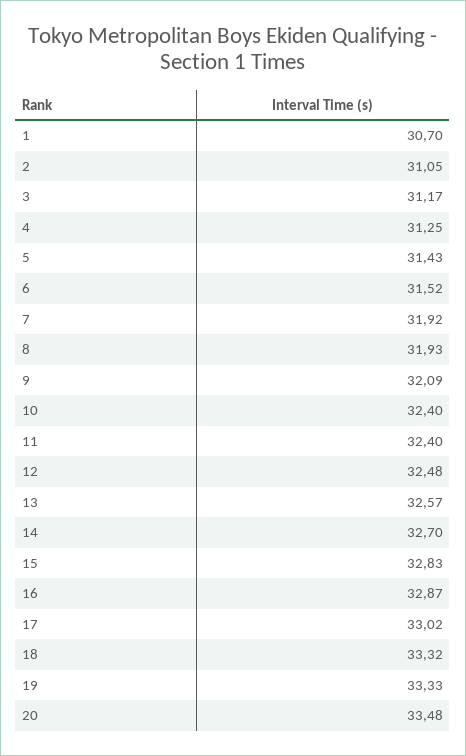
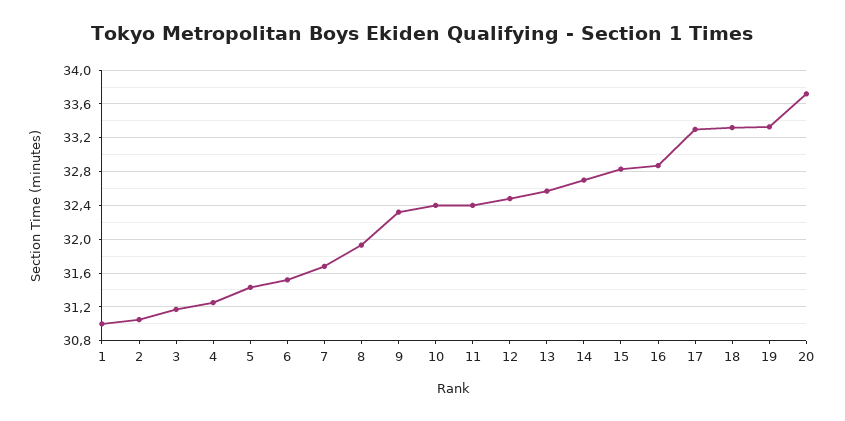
1: 30.7 -> 31
7: 31.92 -> 31.7
9: 32.09 -> 32.3
17: 33.02 -> 33.3
20: 33.48 -> 33.7

